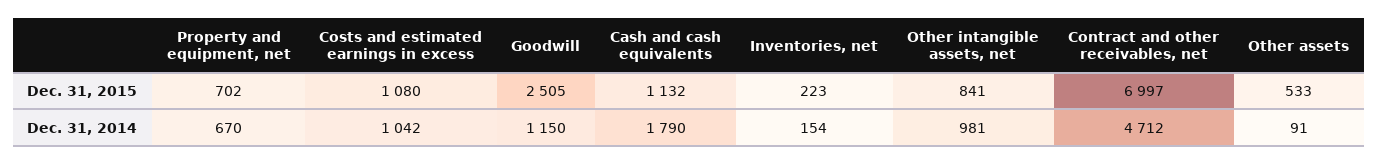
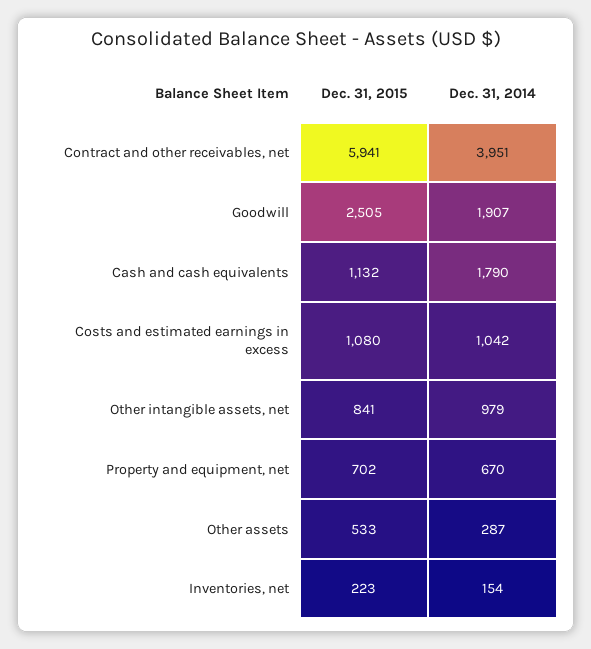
Contract and other receivables, net, Dec. 31, 2015: 6997 -> 5941
Goodwill, Dec. 31, 2014: 1150 -> 1907
Other intangible assets, net, Dec. 31, 2014: 981 -> 979
Contract and other receivables, net, Dec. 31, 2014: 4712 -> 3951
Other assets, Dec. 31, 2014: 91 -> 287

